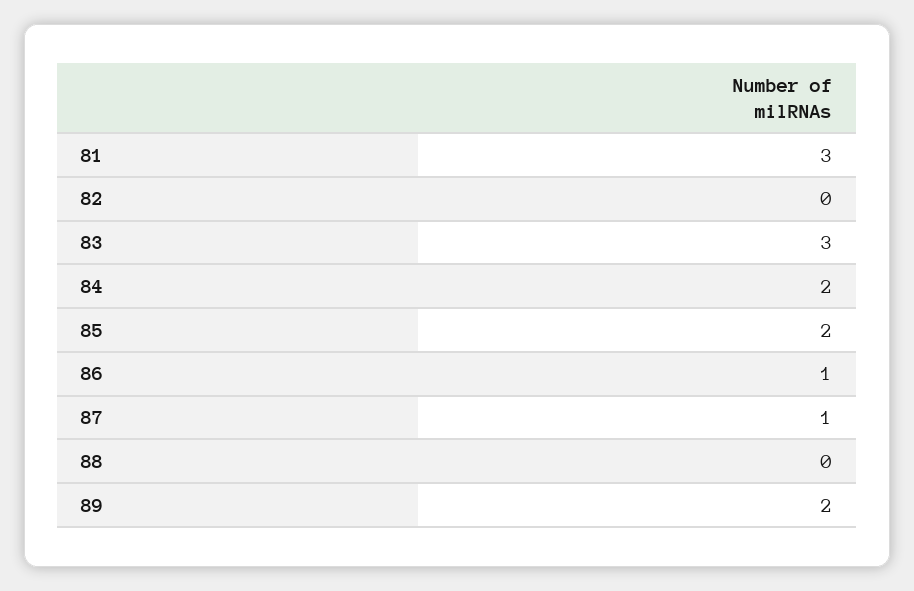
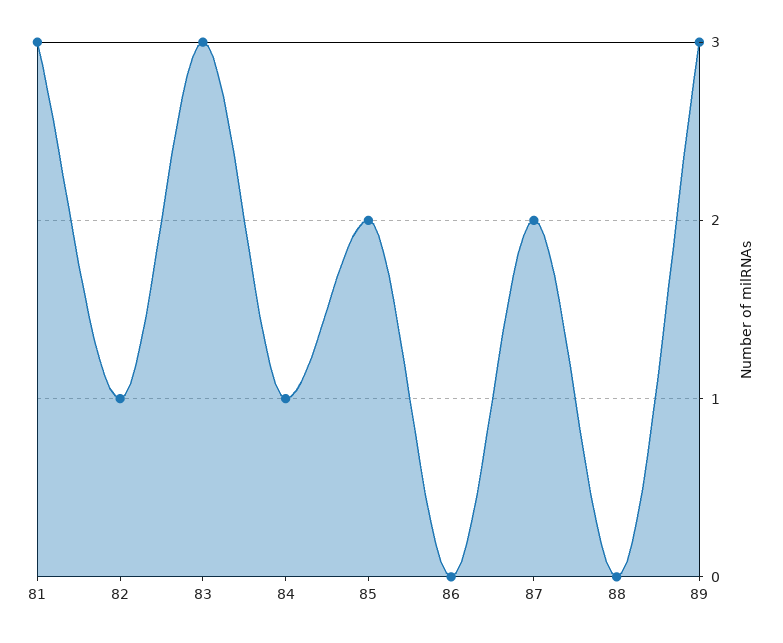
82: 0 -> 1
84: 2 -> 1
86: 1 -> 0
87: 1 -> 2
89: 2 -> 3

